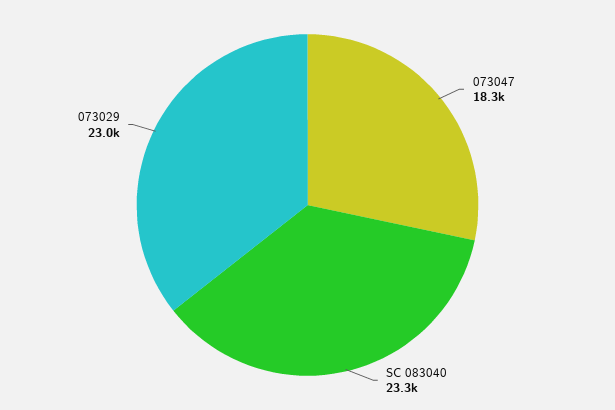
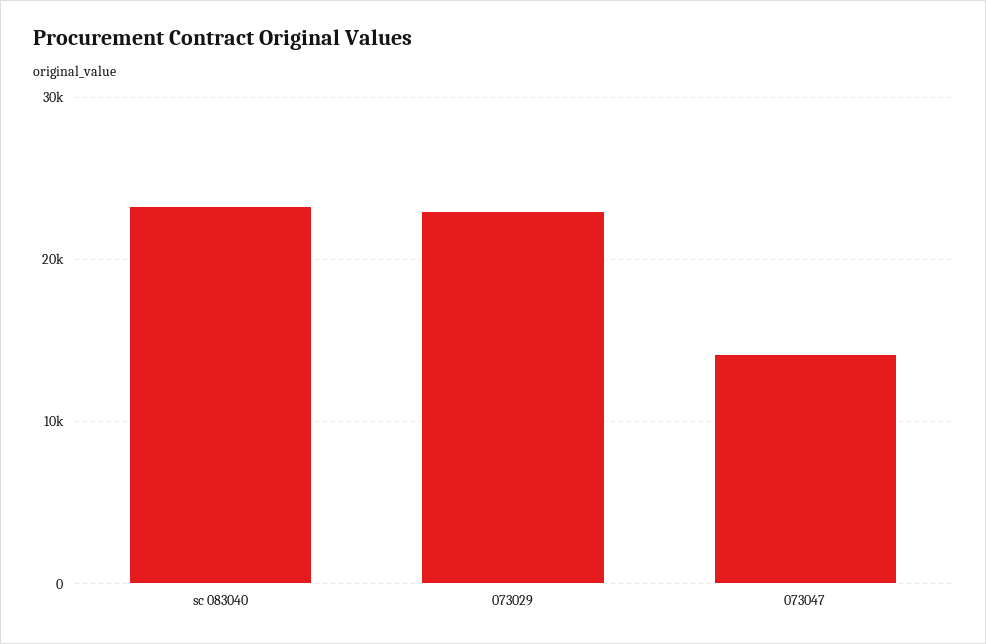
073047: 18300 -> 14000

